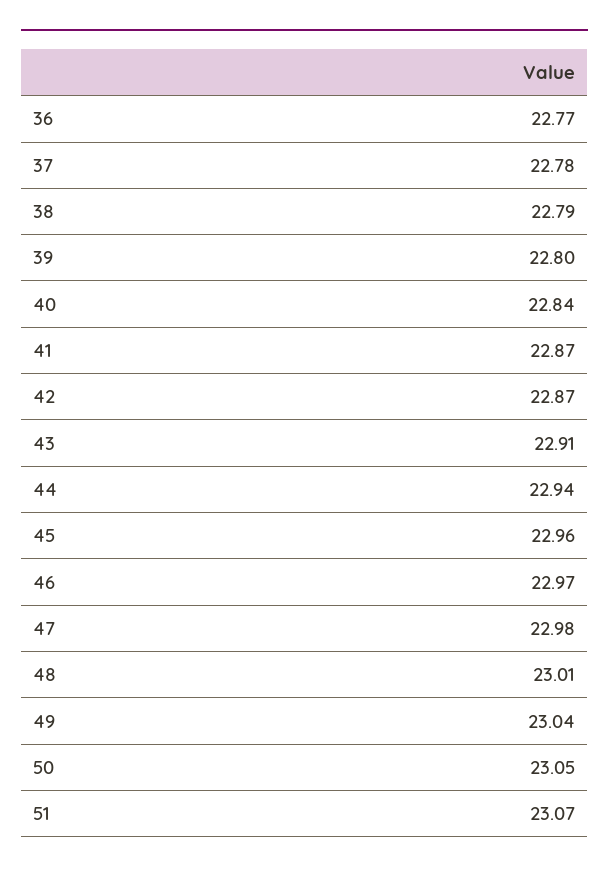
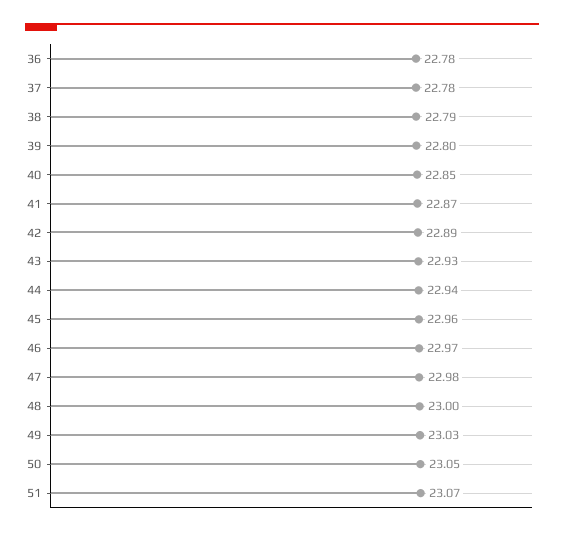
36: 22.77 -> 22.78
40: 22.84 -> 22.85
42: 22.87 -> 22.89
43: 22.91 -> 22.93
48: 23.01 -> 23
49: 23.04 -> 23.03

